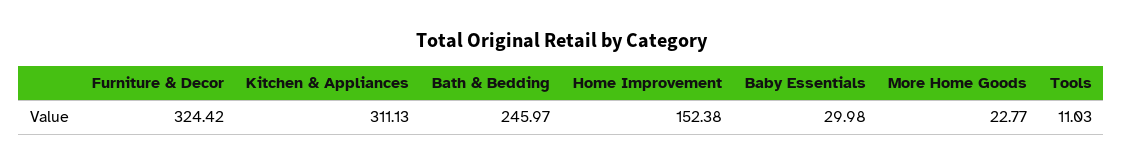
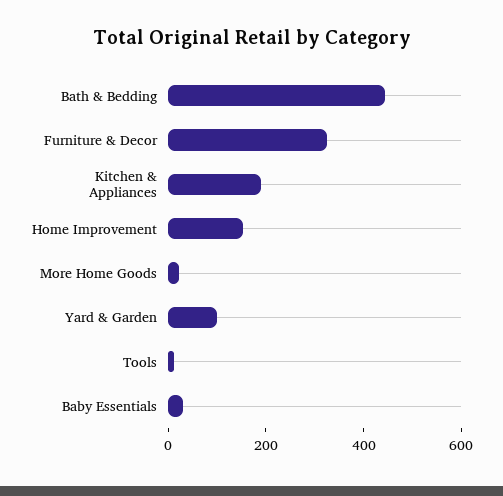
Kitchen & Appliances: 311.13 -> 200
Bath & Bedding: 245.97 -> 450
Yard & Garden: none -> 100

